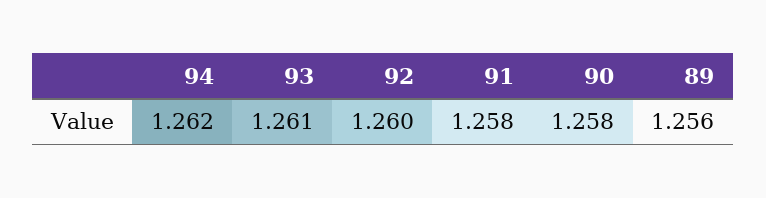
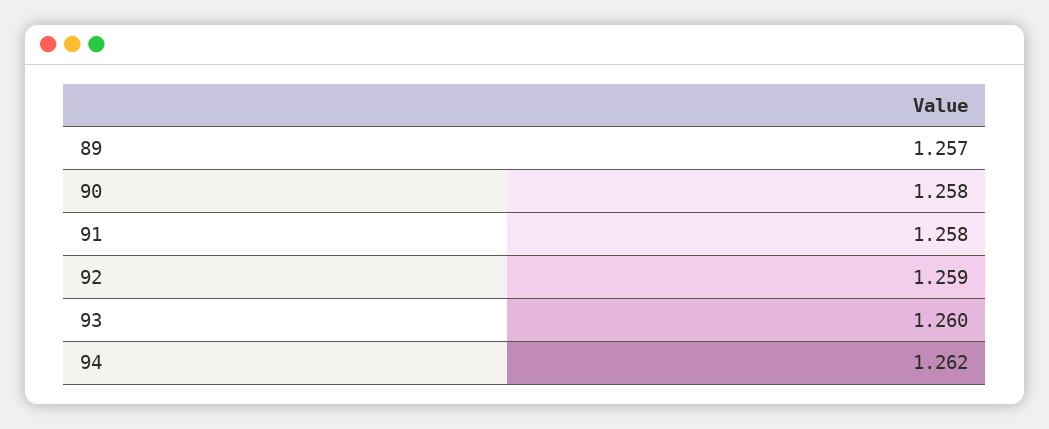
93: 1.261 -> 1.26
92: 1.26 -> 1.259
89: 1.256 -> 1.257

